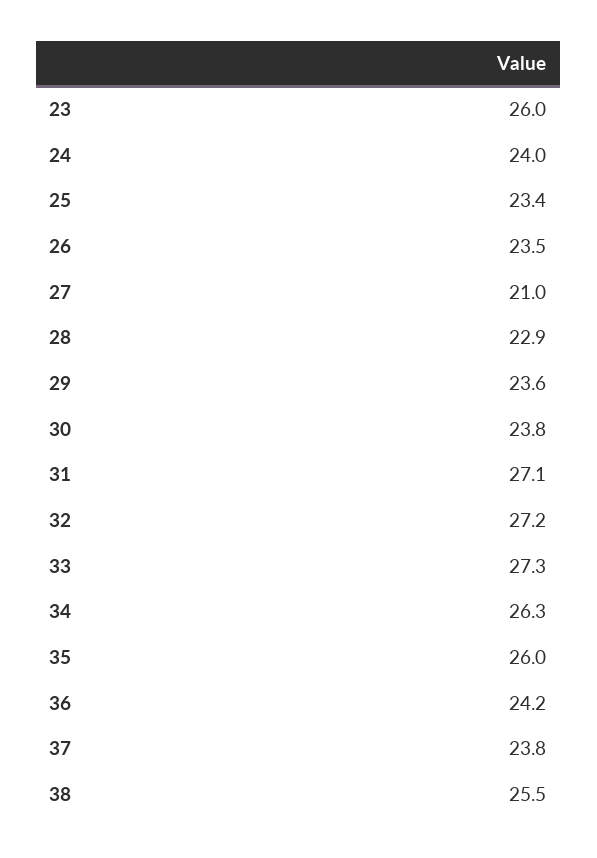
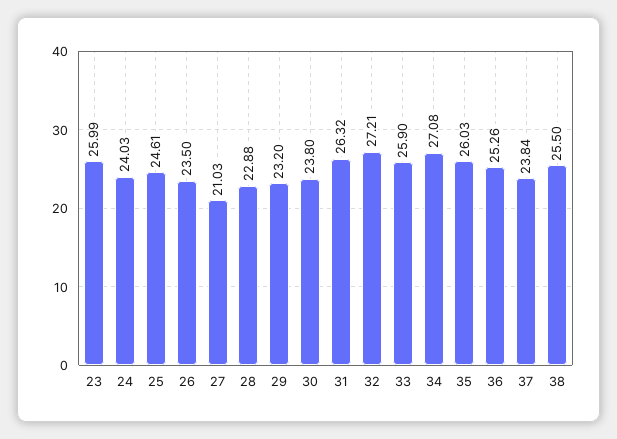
25: 23.4 -> 24.61
29: 23.6 -> 23.2
31: 27.1 -> 26.32
33: 27.3 -> 25.9
34: 26.3 -> 27.08
36: 24.2 -> 25.26

